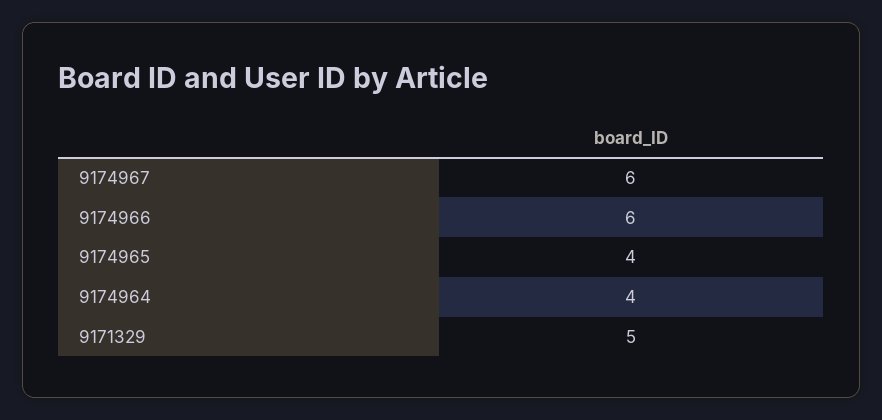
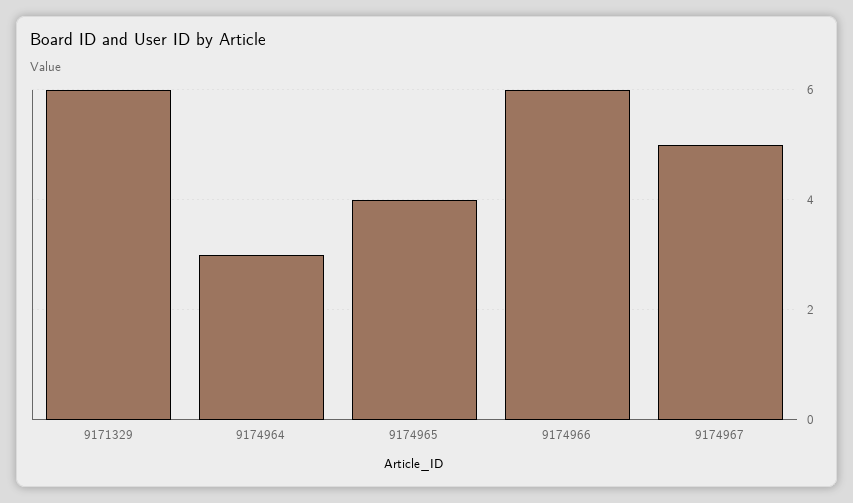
9174967: 6 -> 5
9174964: 4 -> 3
9171329: 5 -> 6

